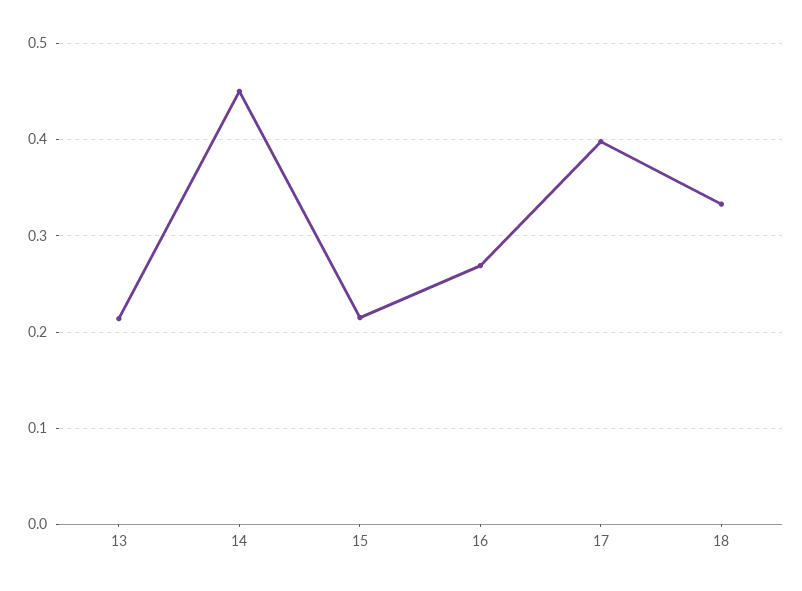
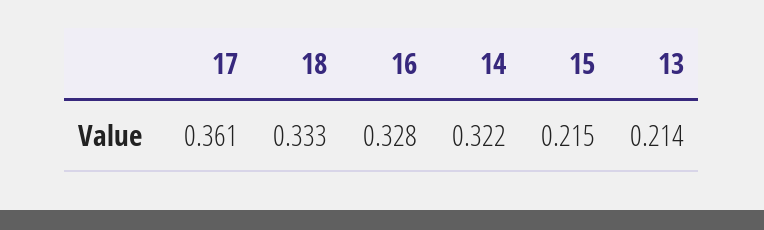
14: 0.45 -> 0.322
16: 0.27 -> 0.328
17: 0.4 -> 0.361

